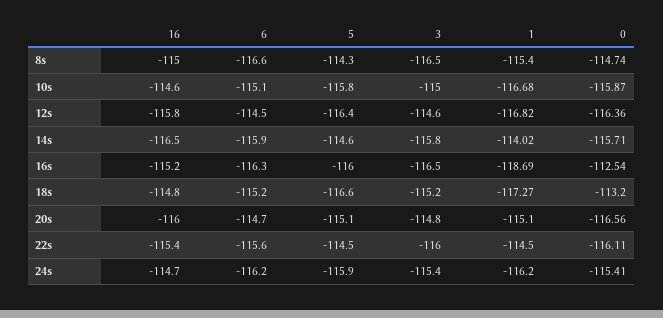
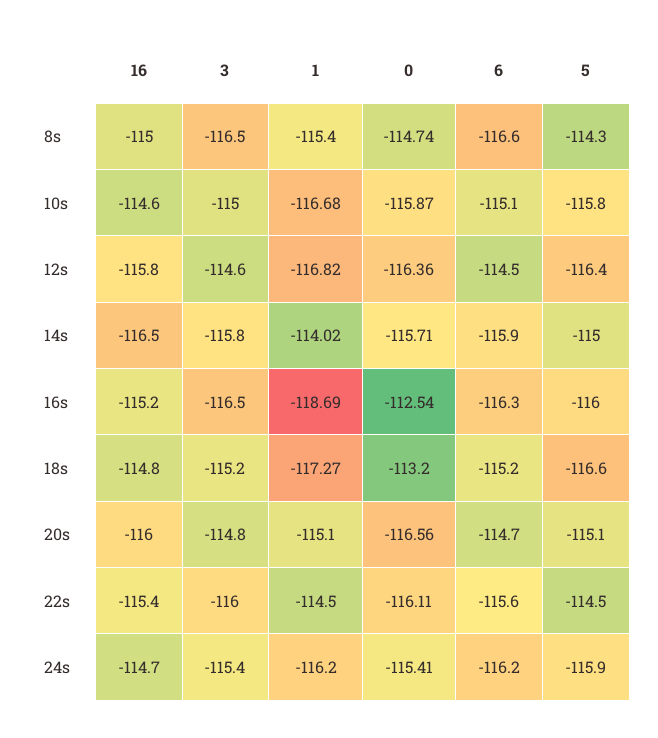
5, 14s: -114.6 -> -115

